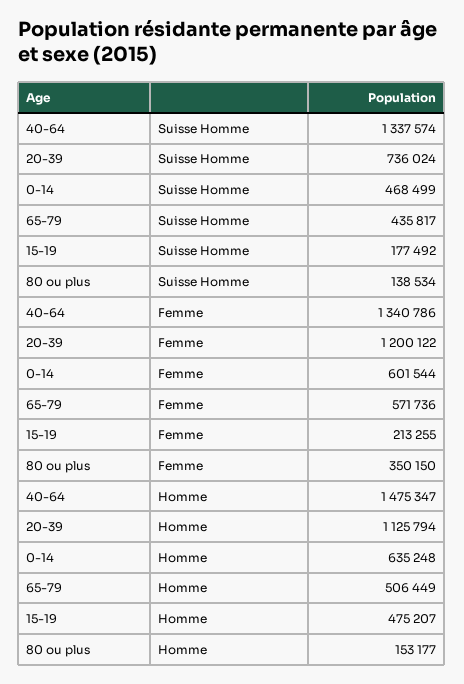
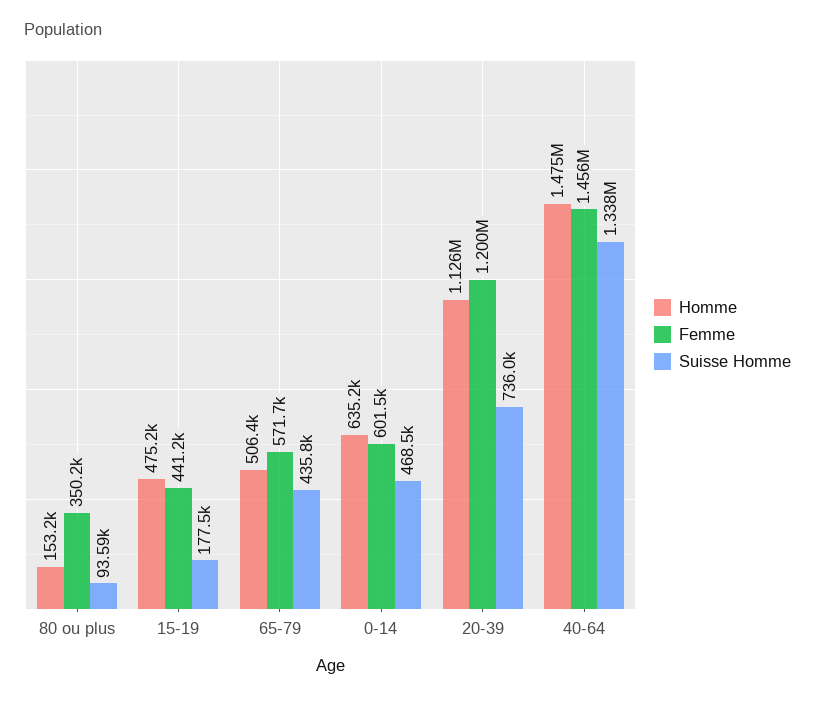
Suisse Homme, 80 ou plus: 138534 -> 93590
Femme, 40-64: 1340786 -> 1456000
Femme, 15-19: 213255 -> 441200

